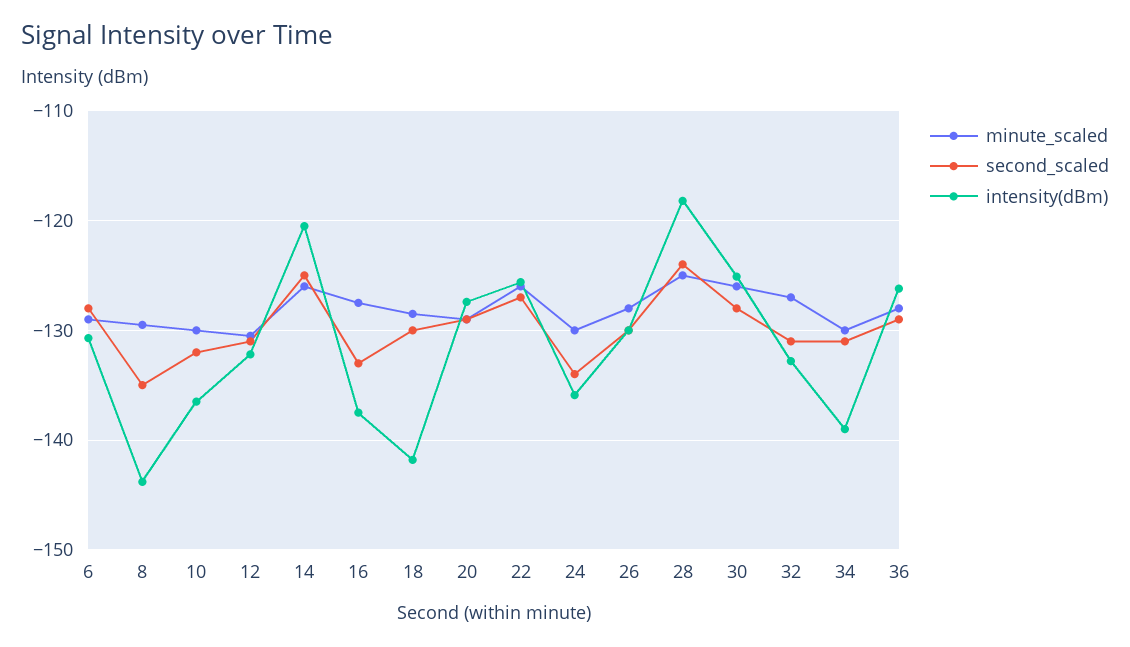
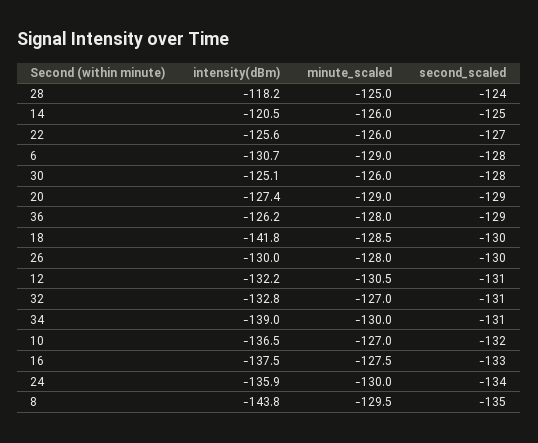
minute_scaled, 10: -130 -> -127

